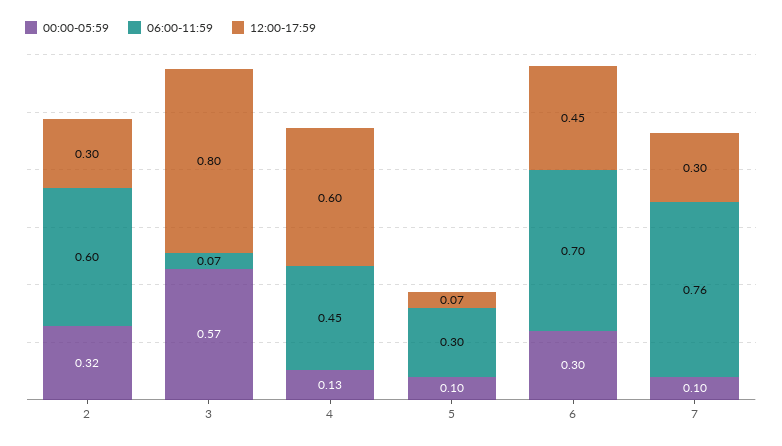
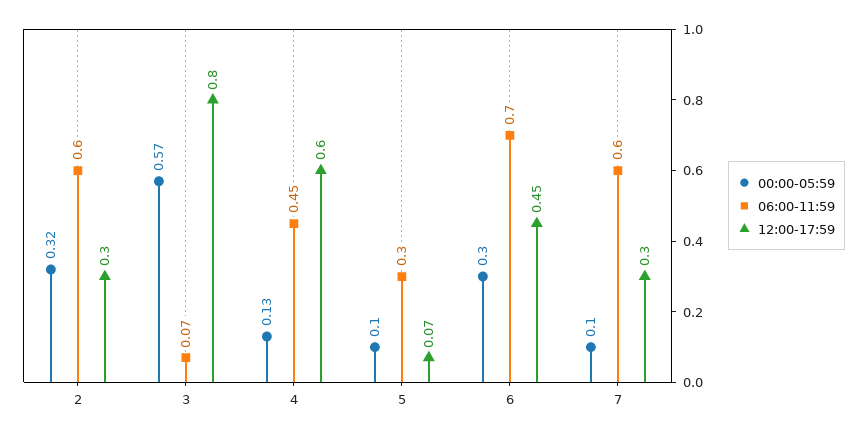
06:00-11:59, 7: 0.76 -> 0.6

